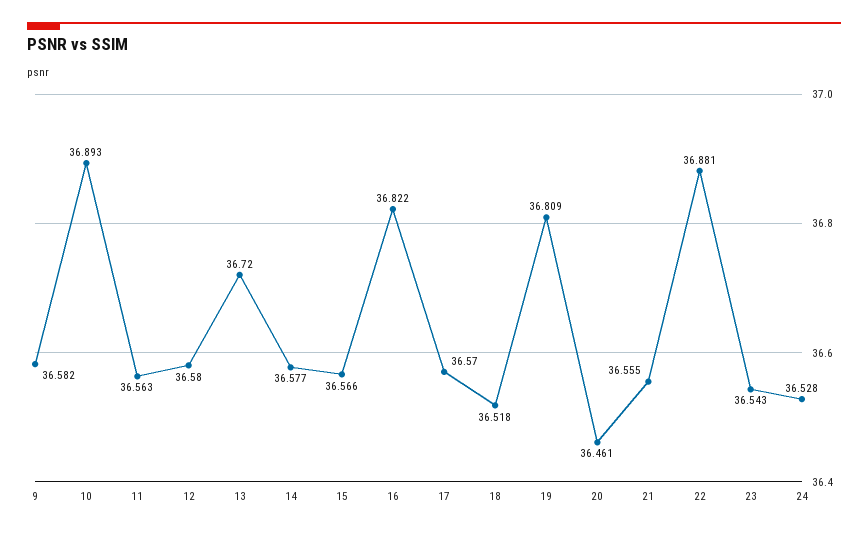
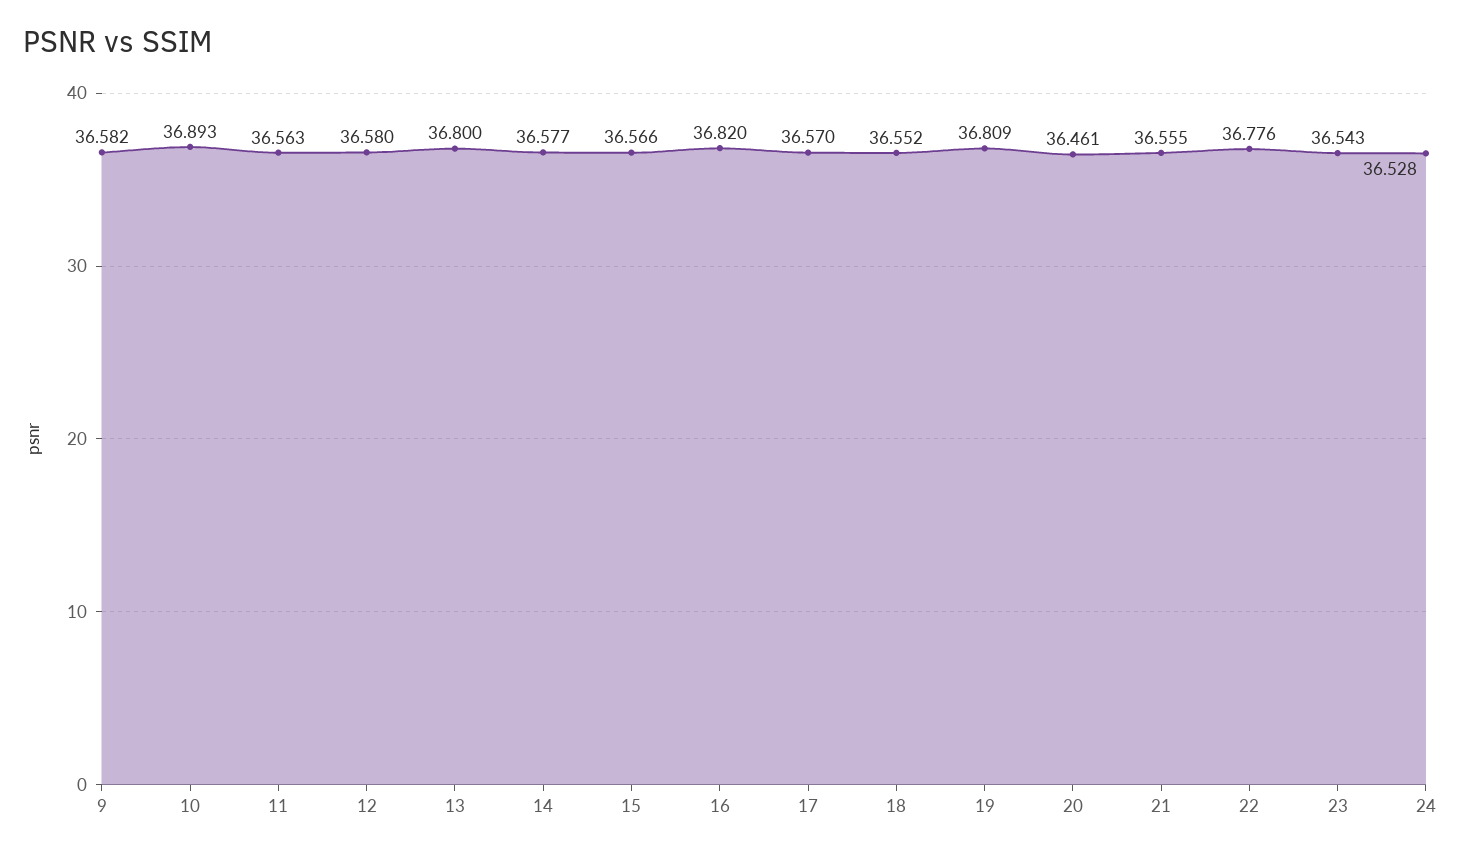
13: 36.72 -> 36.8
16: 36.822 -> 36.82
18: 36.518 -> 36.552
22: 36.881 -> 36.776

